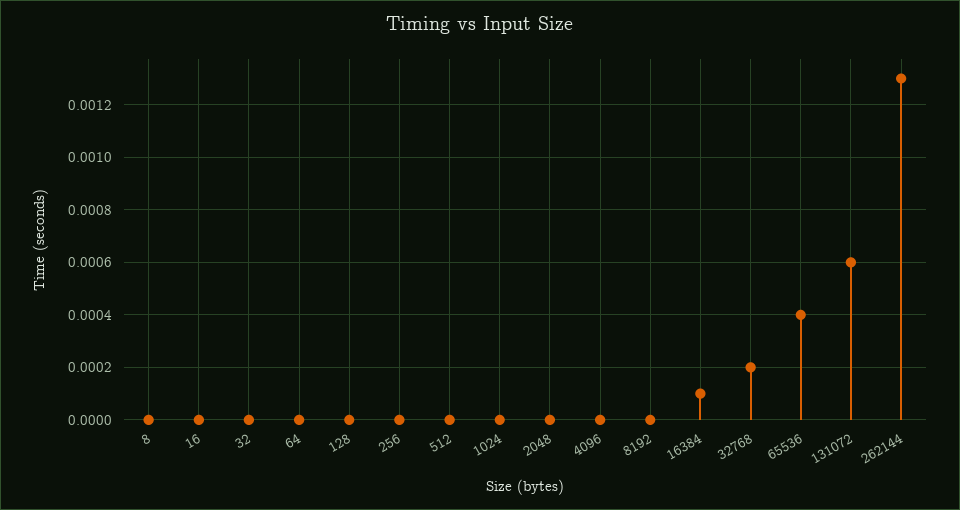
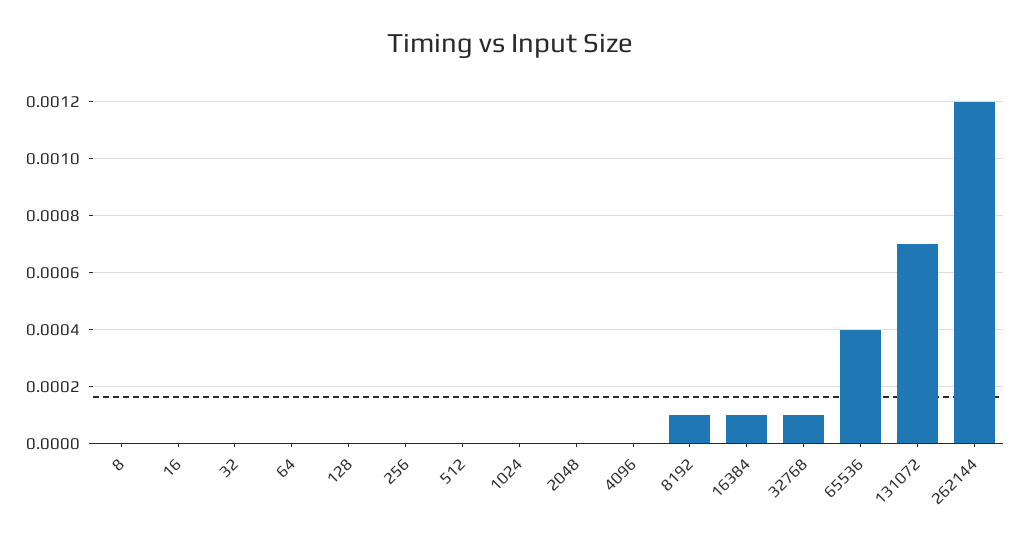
8192: 0 -> 0.0001
32768: 0.0002 -> 0.0001
131072: 0.0006 -> 0.0007
262144: 0.0013 -> 0.0012

